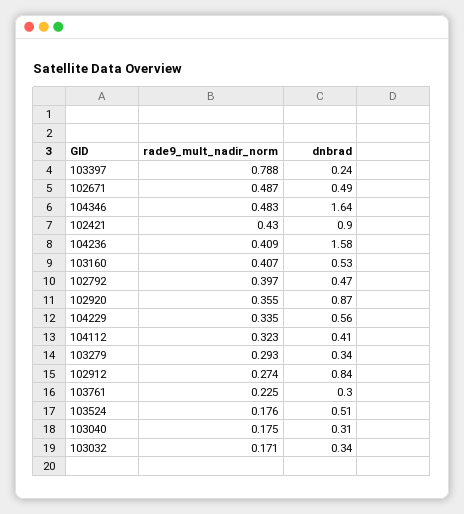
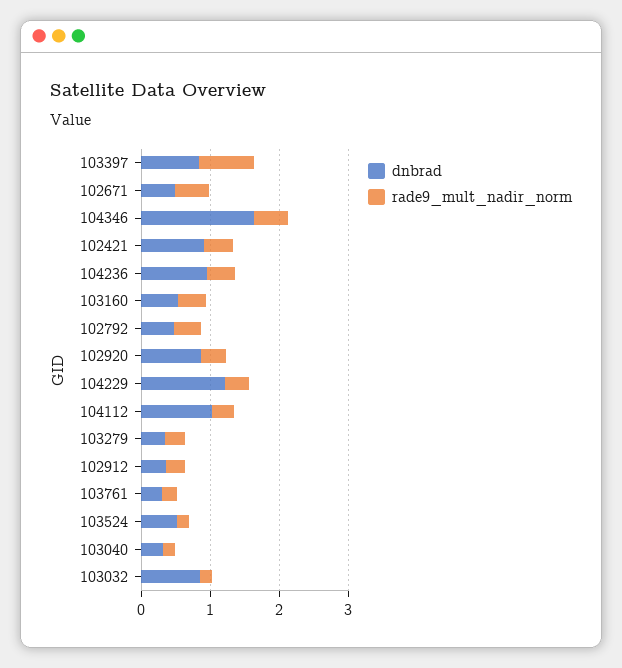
dnbrad, 103397: 0.24 -> 0.8
dnbrad, 104236: 1.58 -> 1
dnbrad, 104229: 0.56 -> 1.2
dnbrad, 104112: 0.41 -> 1
dnbrad, 102912: 0.84 -> 0.4
dnbrad, 103032: 0.34 -> 0.8

